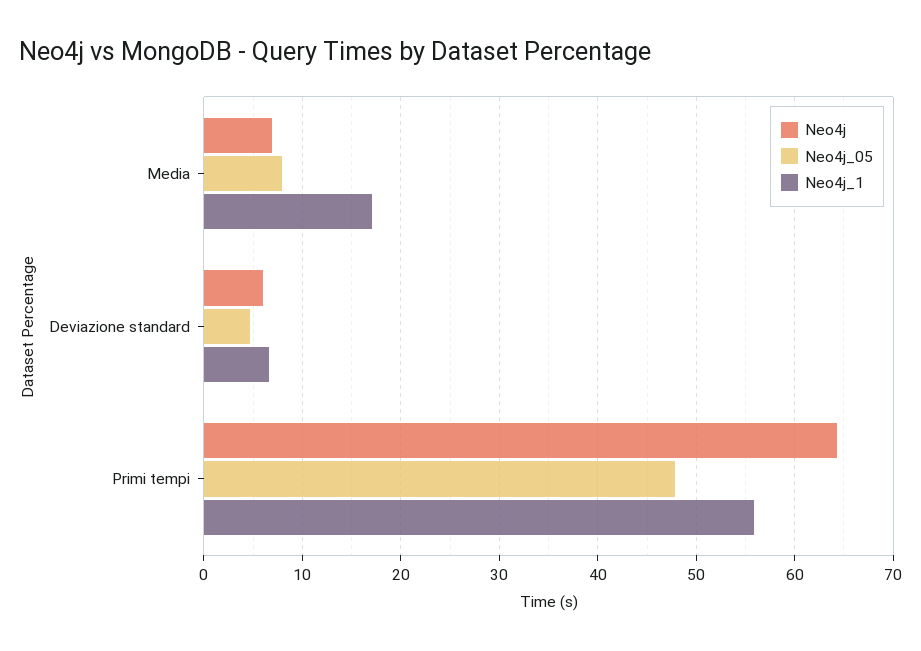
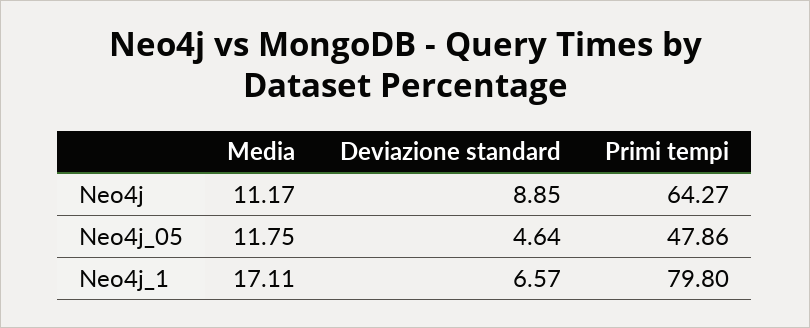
Neo4j, Media: 7 -> 11.17
Neo4j_05, Media: 8 -> 11.75
Neo4j, Deviazione standard: 6 -> 8.85
Neo4j_1, Primi tempi: 56 -> 79.8

